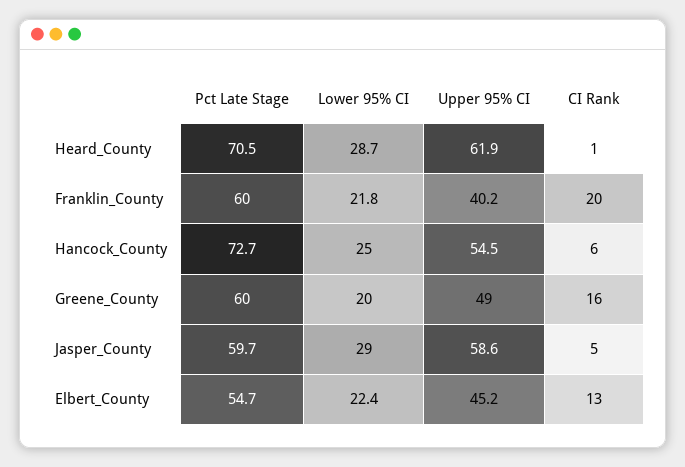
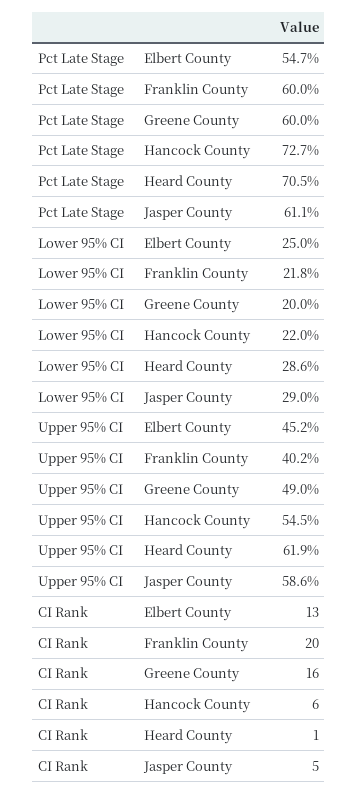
Lower 95% CI, Heard_County: 28.7 -> 28.6
Lower 95% CI, Hancock_County: 25 -> 22
Pct Late Stage, Jasper_County: 59.7 -> 61.1
Lower 95% CI, Elbert_County: 22.4 -> 25

